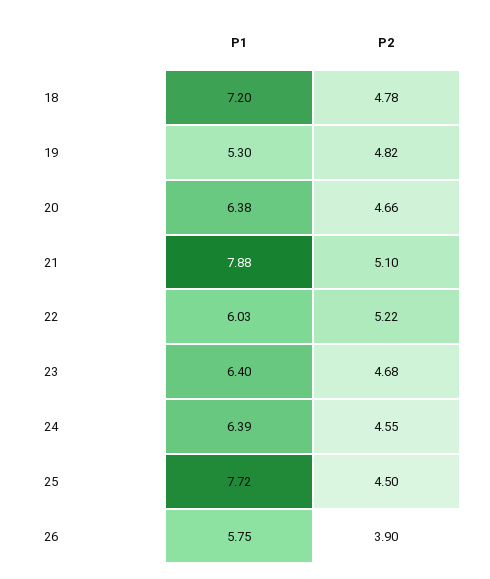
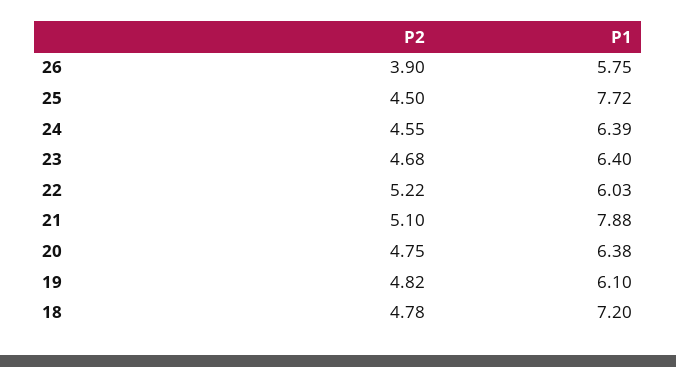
P1, 19: 5.3 -> 6.1
P2, 20: 4.66 -> 4.75

